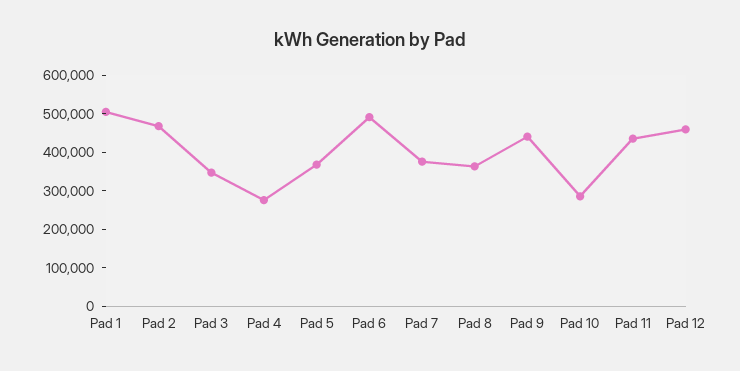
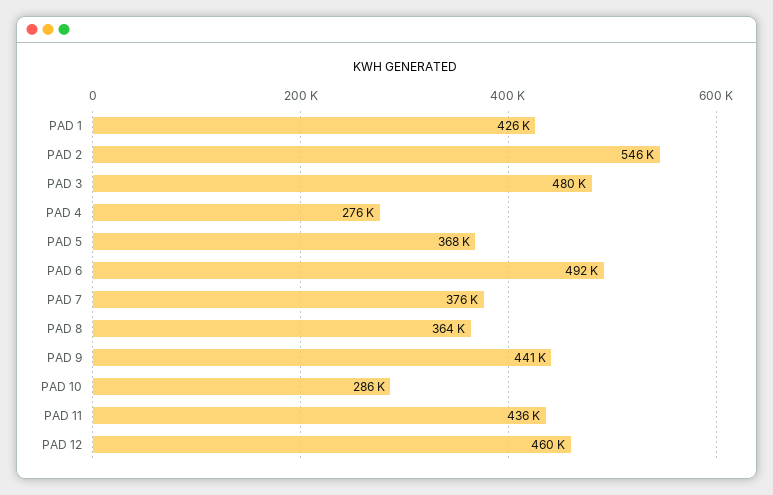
Pad 1: 500000 -> 426000
Pad 2: 475000 -> 546000
Pad 3: 350000 -> 480000

